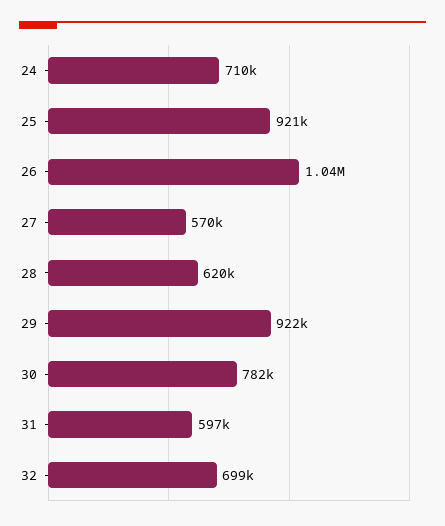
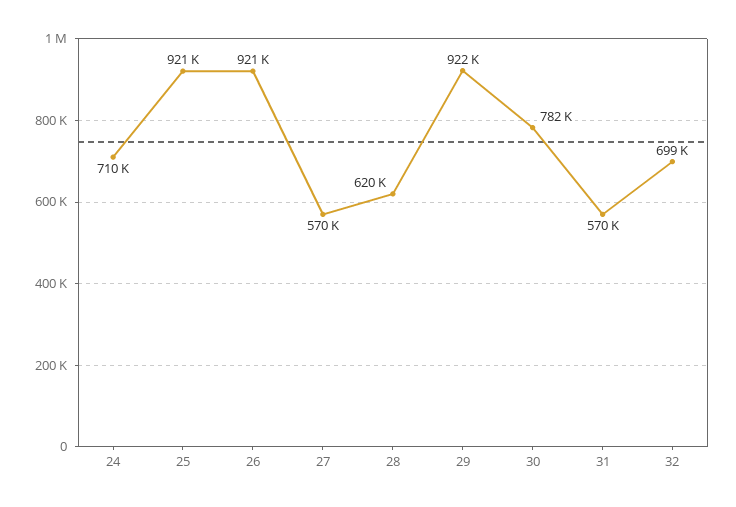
26: 1040000 -> 921000
31: 597000 -> 570000

